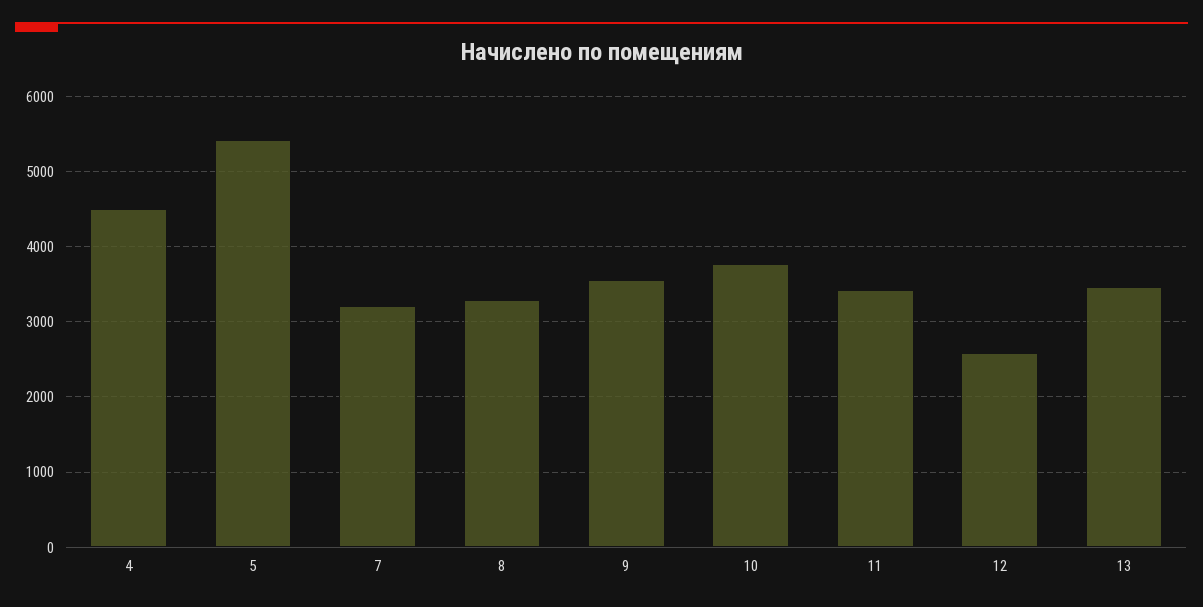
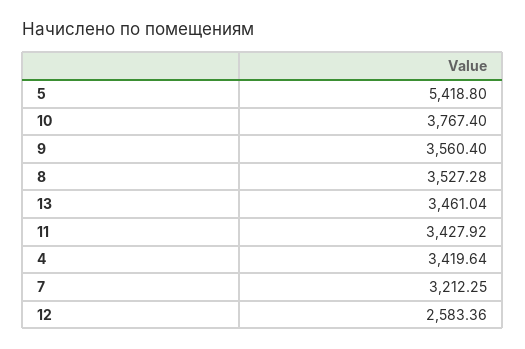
4: 4500 -> 3419.64
8: 3300 -> 3527.28

